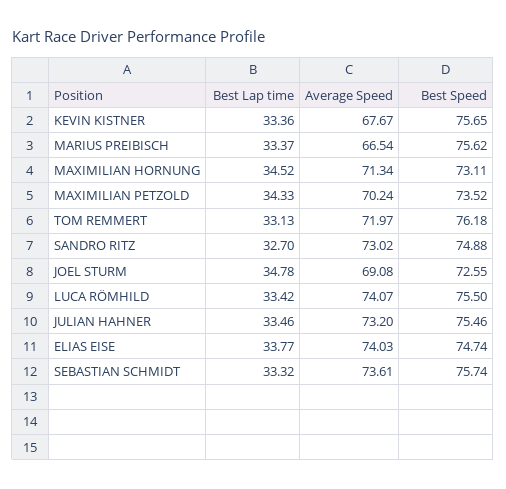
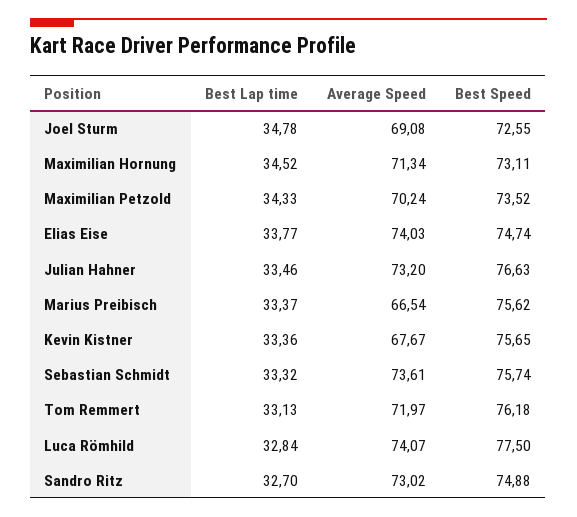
Best Lap time, LUCA RÖMHILD: 33.42 -> 32.84
Best Speed, LUCA RÖMHILD: 75.5 -> 77.5
Best Speed, JULIAN HAHNER: 75.46 -> 76.63

